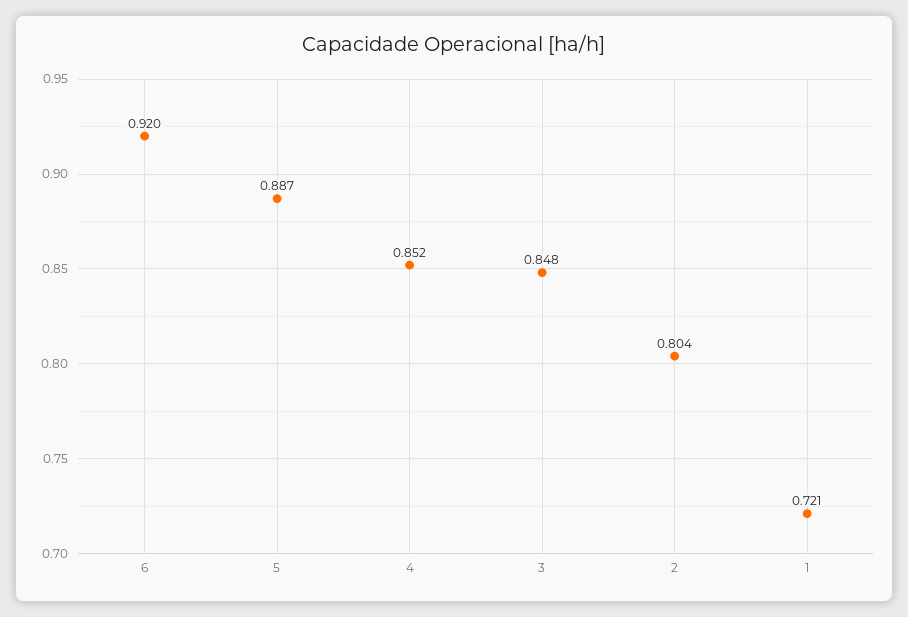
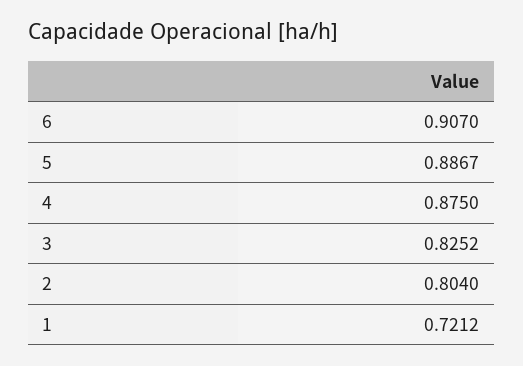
6: 0.92 -> 0.907
4: 0.852 -> 0.875
3: 0.848 -> 0.8252

